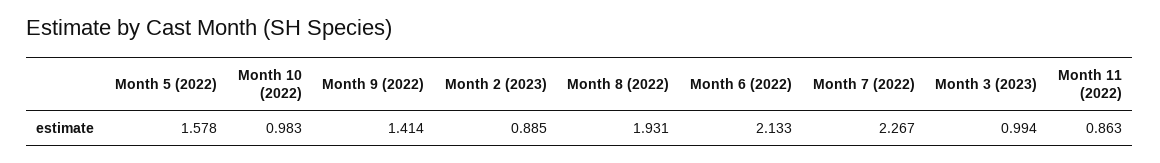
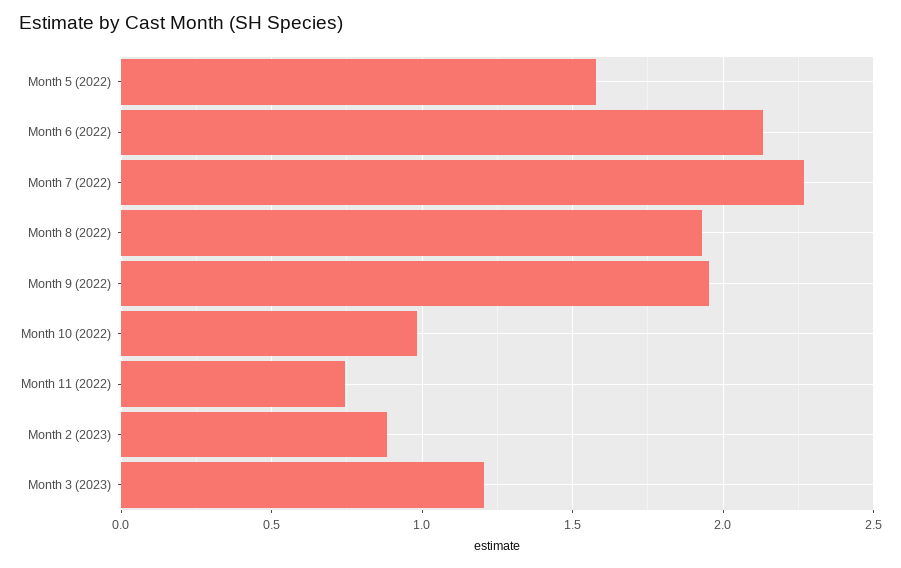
Month 9 (2022): 1.414 -> 1.95
Month 3 (2023): 0.994 -> 1.2
Month 11 (2022): 0.863 -> 0.75

